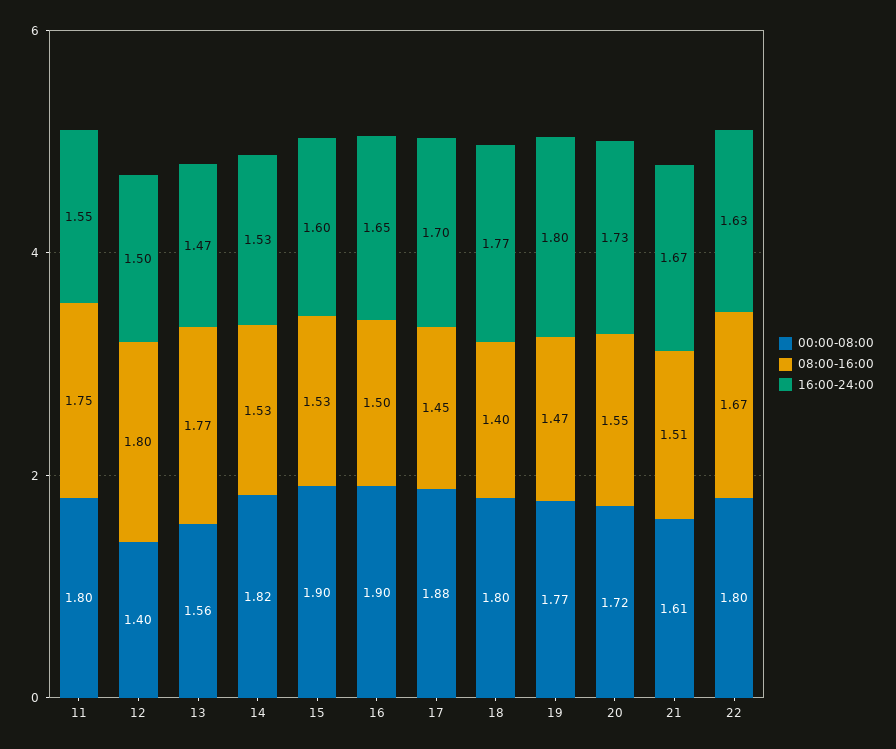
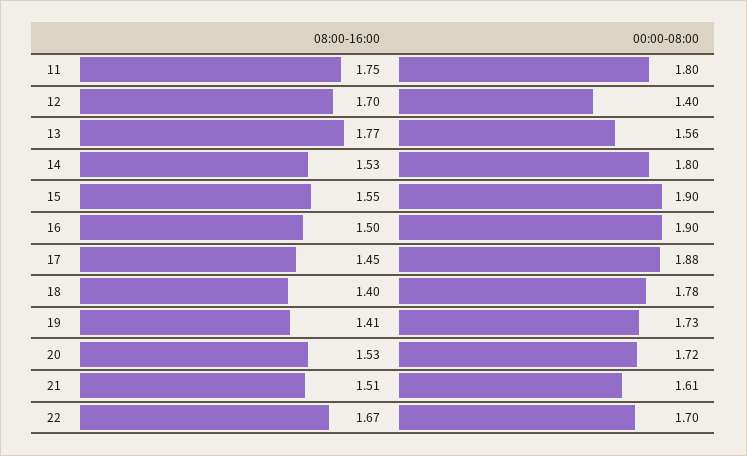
16:00-24:00, 11: 1.55 -> none
08:00-16:00, 12: 1.8 -> 1.7
16:00-24:00, 12: 1.5 -> none
16:00-24:00, 13: 1.47 -> none
00:00-08:00, 14: 1.82 -> 1.8
16:00-24:00, 14: 1.53 -> none
08:00-16:00, 15: 1.53 -> 1.55
16:00-24:00, 15: 1.6 -> none
16:00-24:00, 16: 1.65 -> none
16:00-24:00, 17: 1.7 -> none
00:00-08:00, 18: 1.8 -> 1.78
16:00-24:00, 18: 1.77 -> none
00:00-08:00, 19: 1.77 -> 1.73
08:00-16:00, 19: 1.47 -> 1.41
16:00-24:00, 19: 1.8 -> none
08:00-16:00, 20: 1.55 -> 1.53
16:00-24:00, 20: 1.73 -> none
16:00-24:00, 21: 1.67 -> none
00:00-08:00, 22: 1.8 -> 1.7
16:00-24:00, 22: 1.63 -> none

